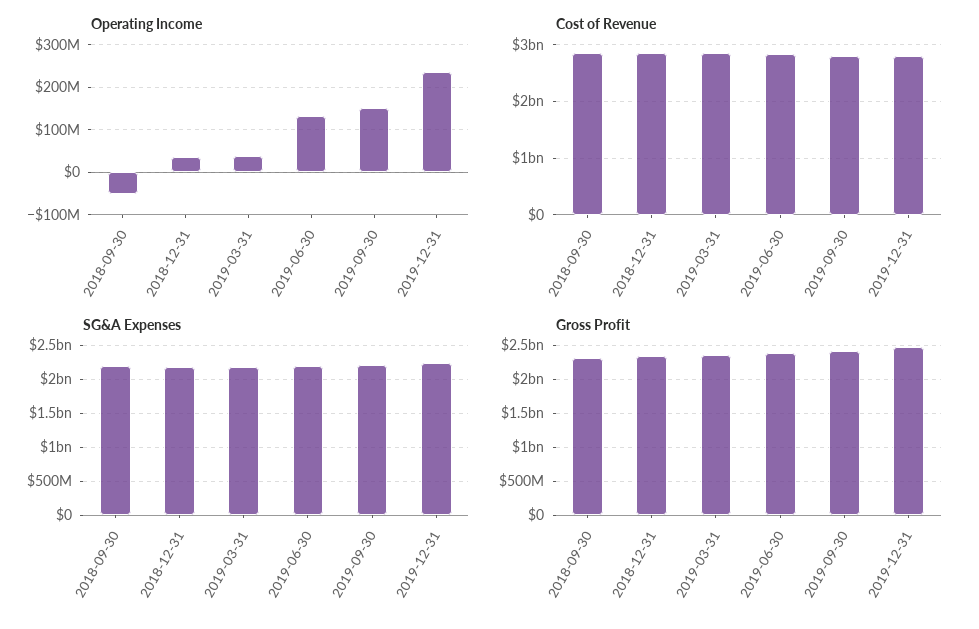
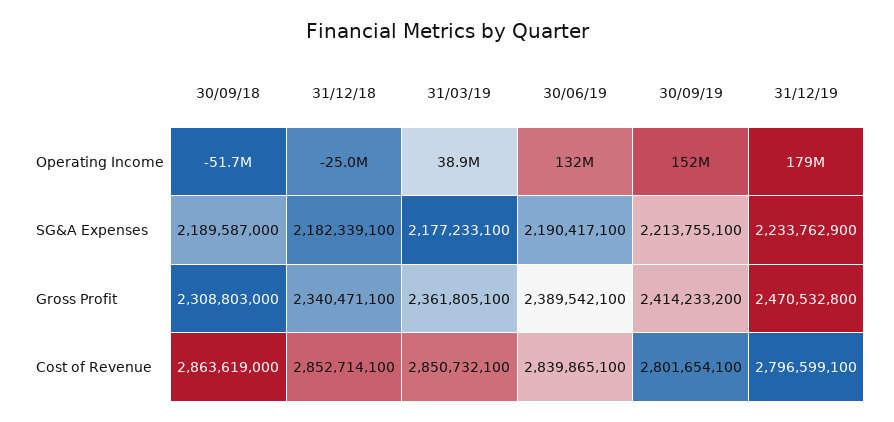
Operating Income, 2018-12-31: 40000000 -> -25000000
Operating Income, 2019-12-31: 240000000 -> 179000000

